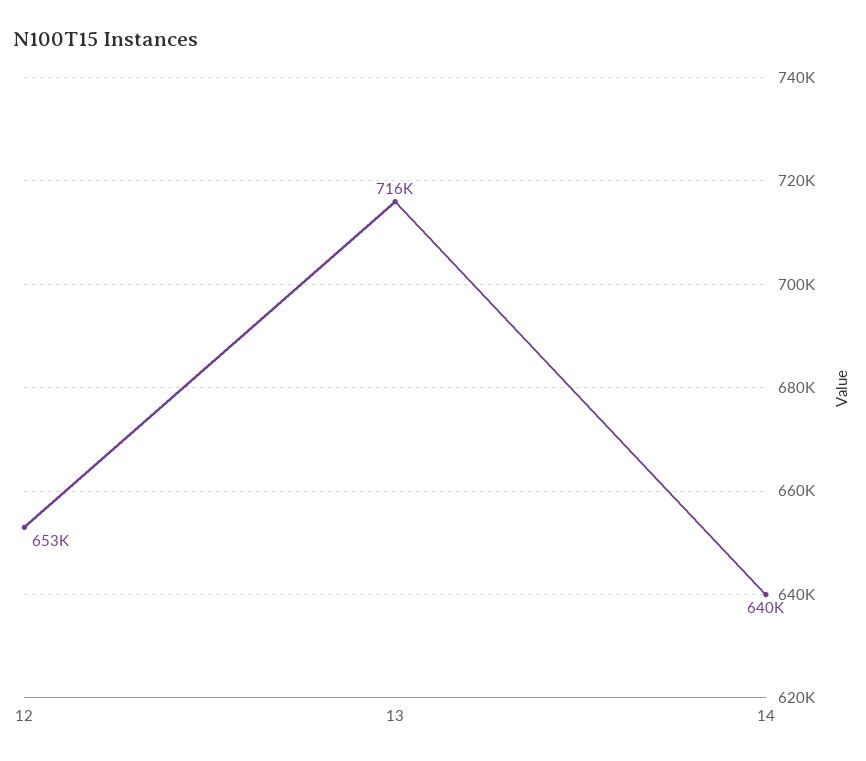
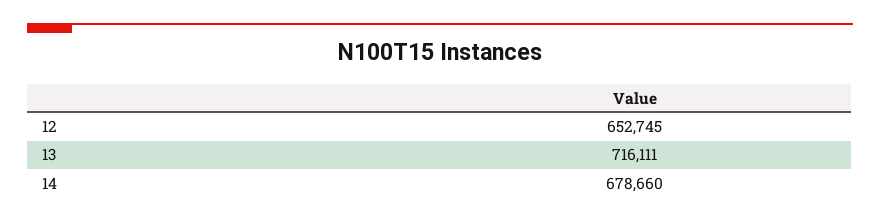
14: 640000 -> 678660

